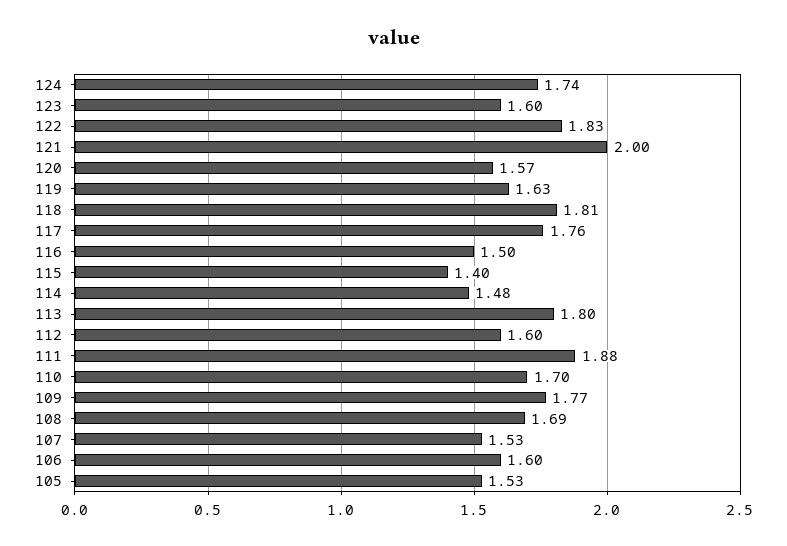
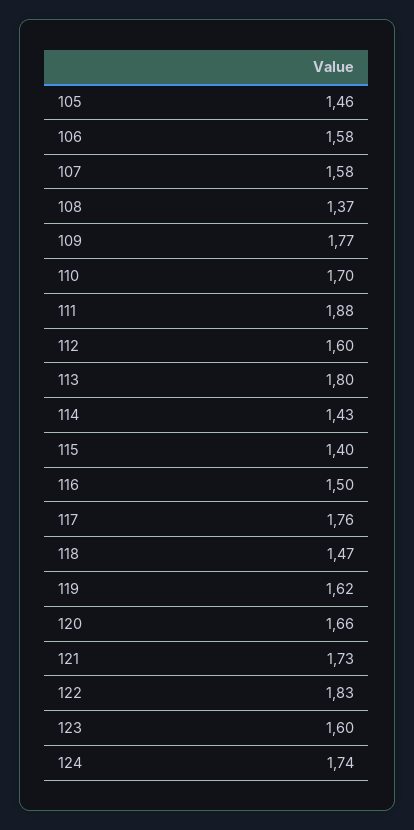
121: 2 -> 1.73
120: 1.57 -> 1.66
119: 1.63 -> 1.62
118: 1.81 -> 1.47
114: 1.48 -> 1.43
108: 1.69 -> 1.37
107: 1.53 -> 1.58
106: 1.6 -> 1.58
105: 1.53 -> 1.46

